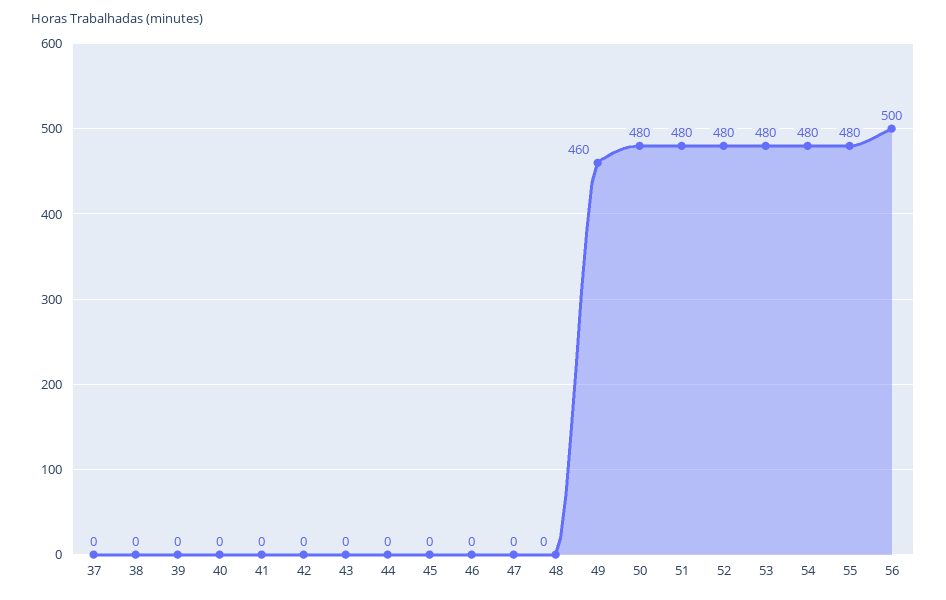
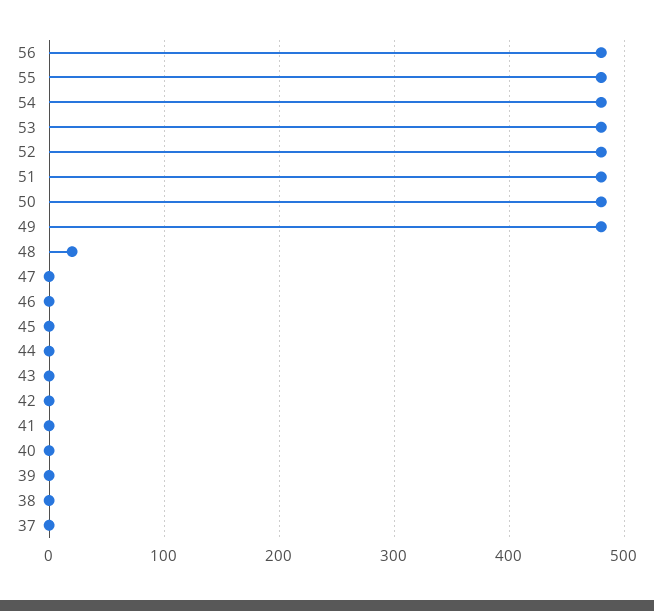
48: 0 -> 20
49: 460 -> 480
56: 500 -> 480

